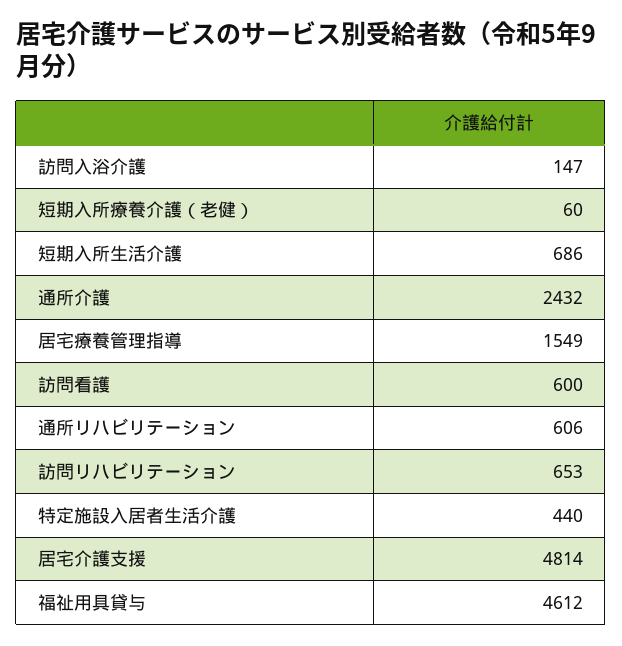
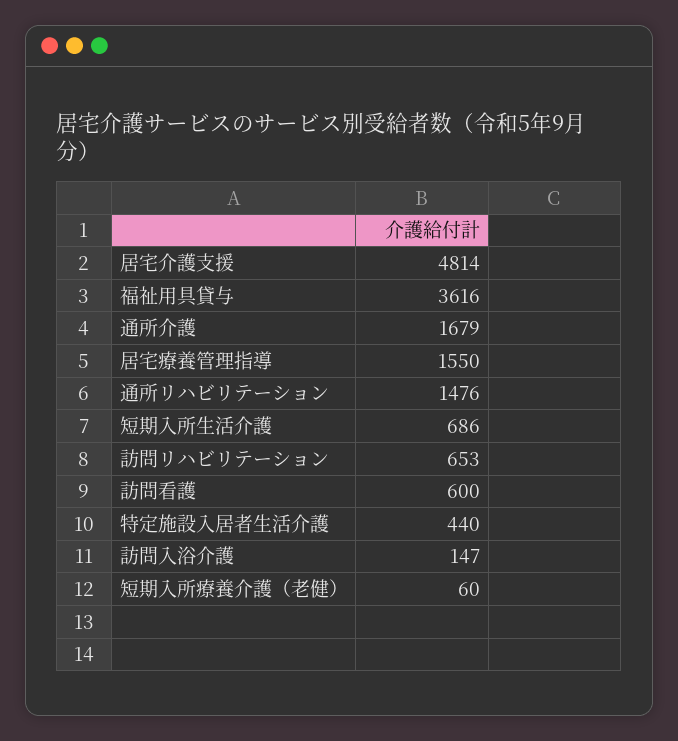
通所介護: 2432 -> 1679
居宅療養管理指導: 1549 -> 1550
通所リハビリテーション: 606 -> 1476
福祉用具貸与: 4612 -> 3616

